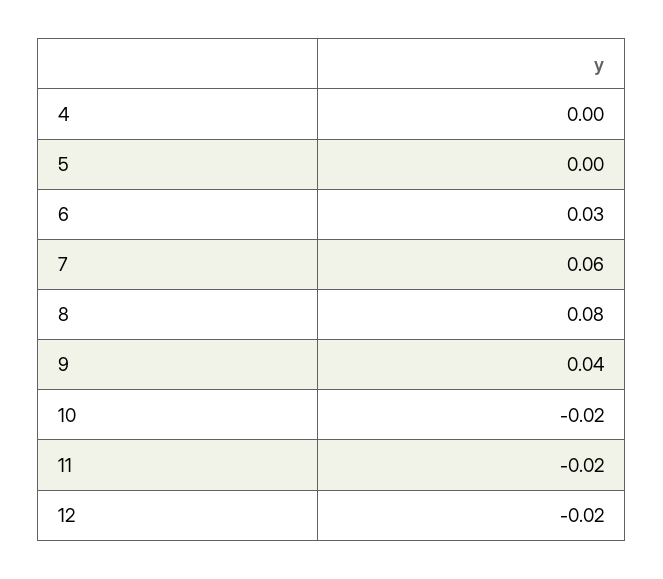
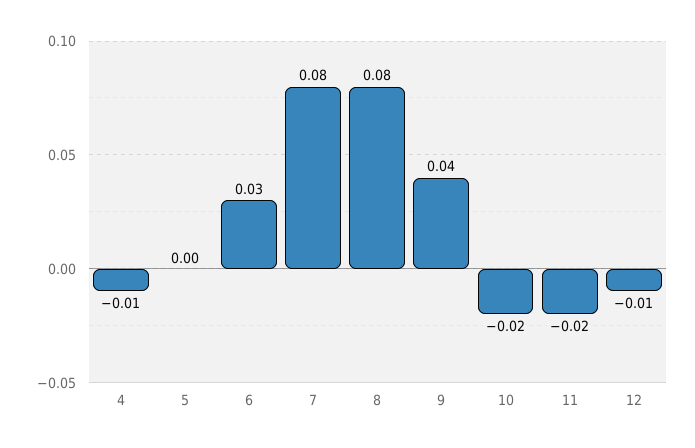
4: 0 -> -0.01
7: 0.06 -> 0.08
12: -0.02 -> -0.01

